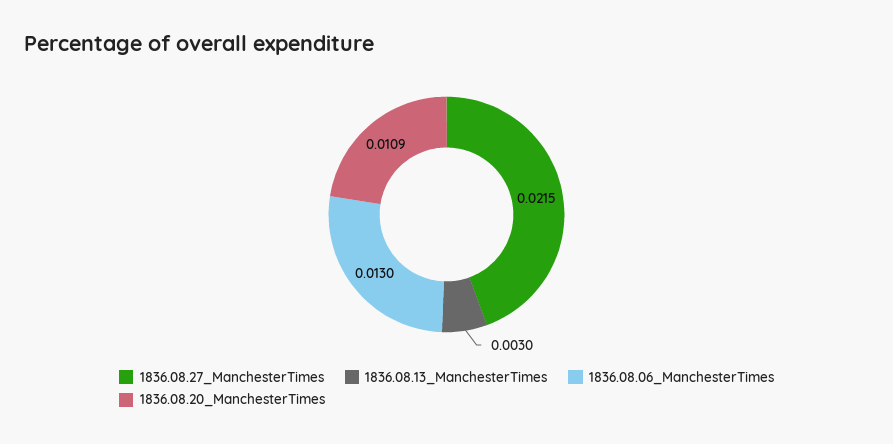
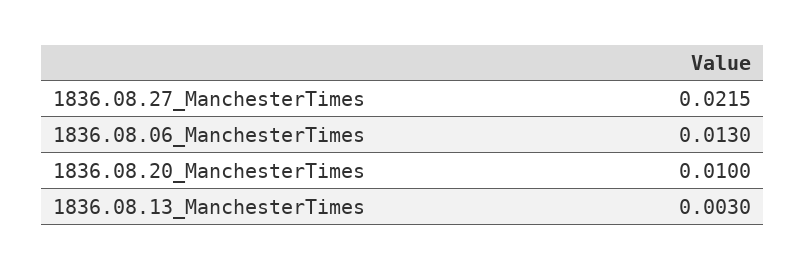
1836.08.20_ManchesterTimes: 0.0109 -> 0.01

